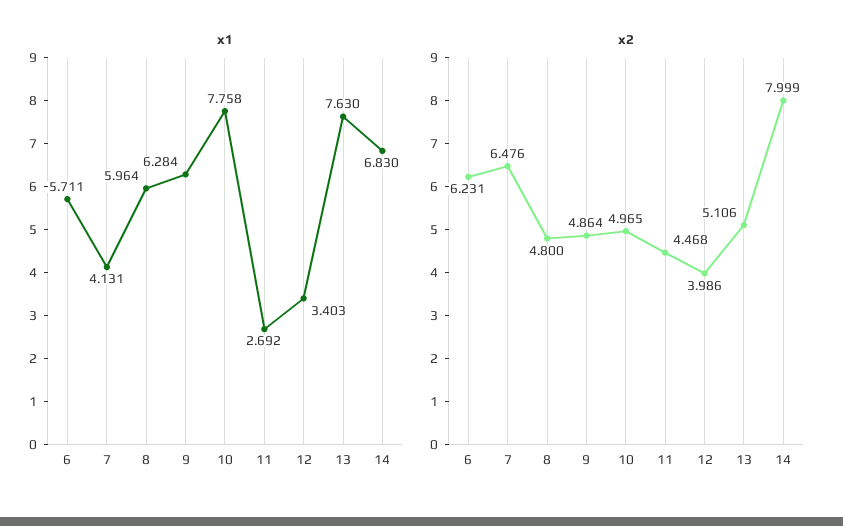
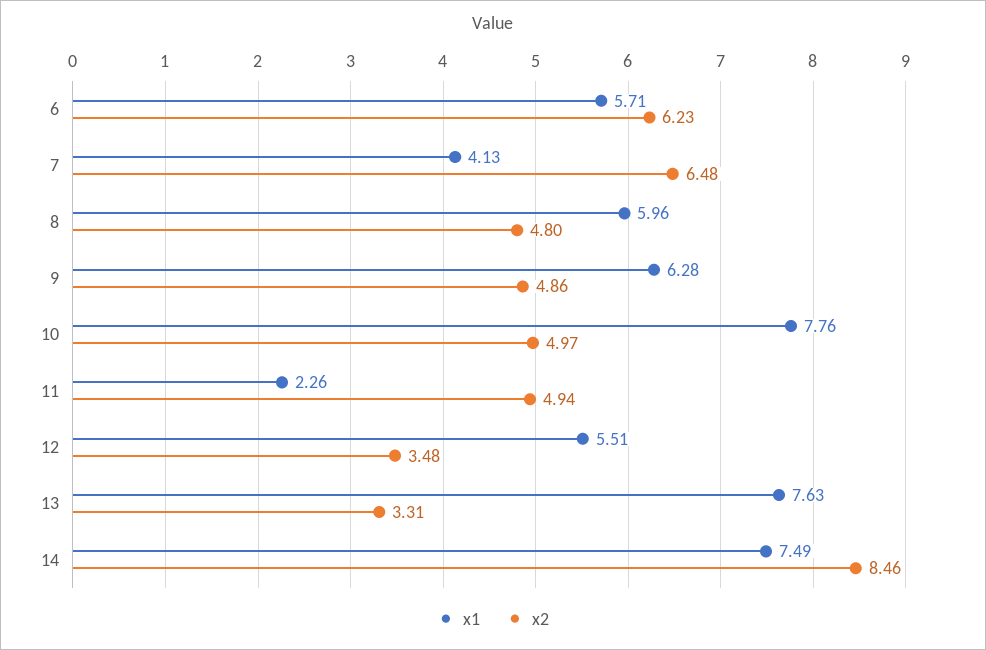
x1, 11: 2.692 -> 2.26
x1, 12: 3.403 -> 5.51
x1, 14: 6.83 -> 7.49
x2, 11: 4.468 -> 4.94
x2, 12: 3.986 -> 3.48
x2, 13: 5.106 -> 3.31
x2, 14: 7.999 -> 8.46

